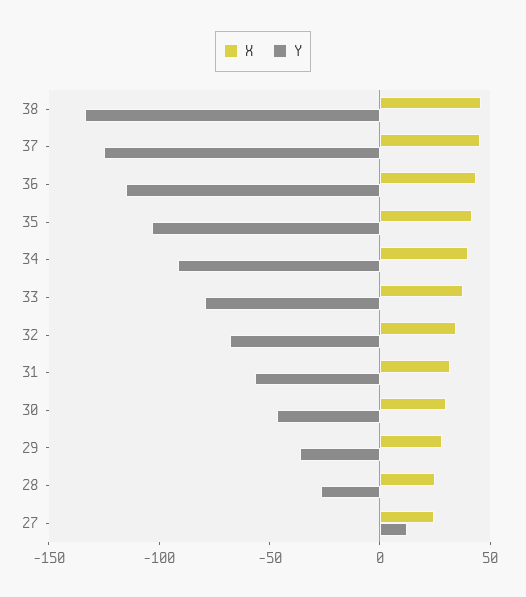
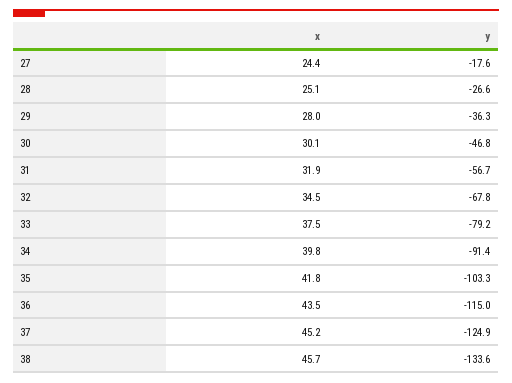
Y, 27: 10 -> -17.6

